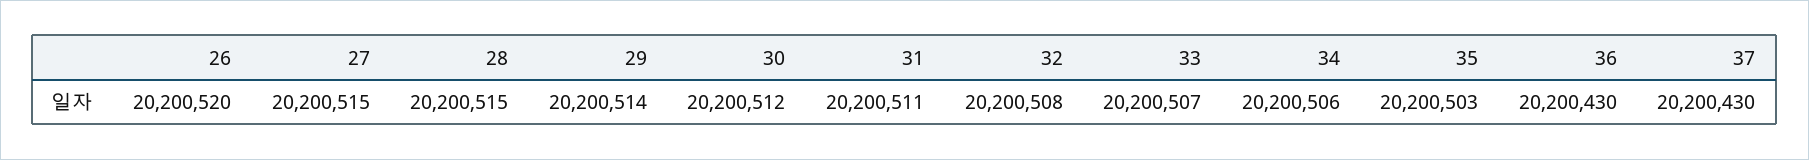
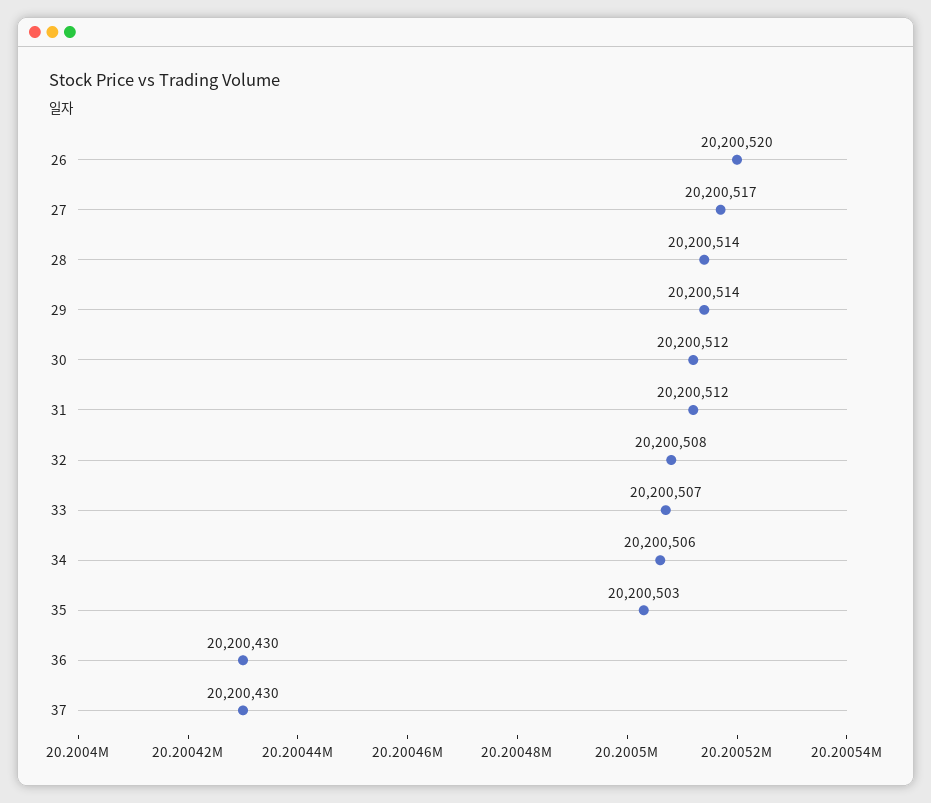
27: 20200515 -> 20200517
28: 20200515 -> 20200514
31: 20200511 -> 20200512

